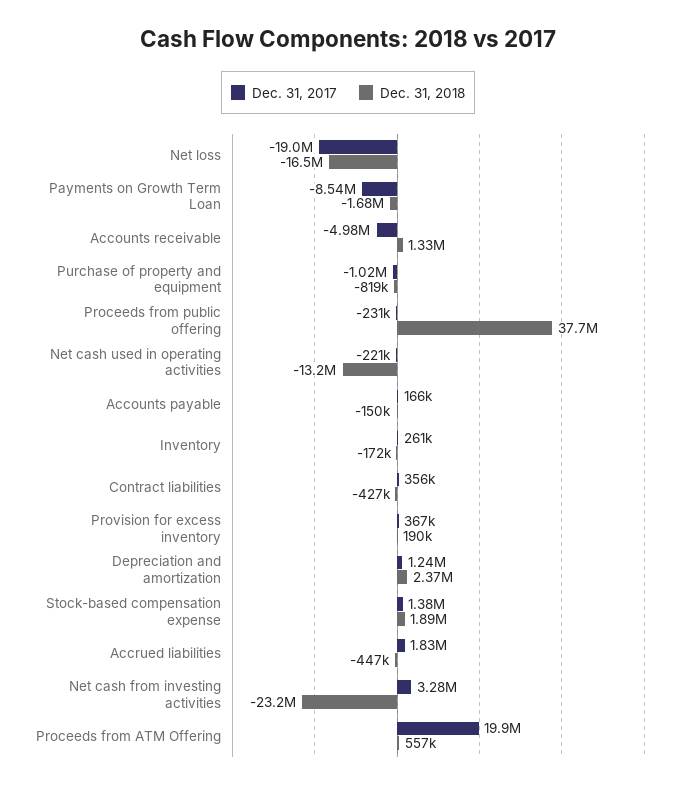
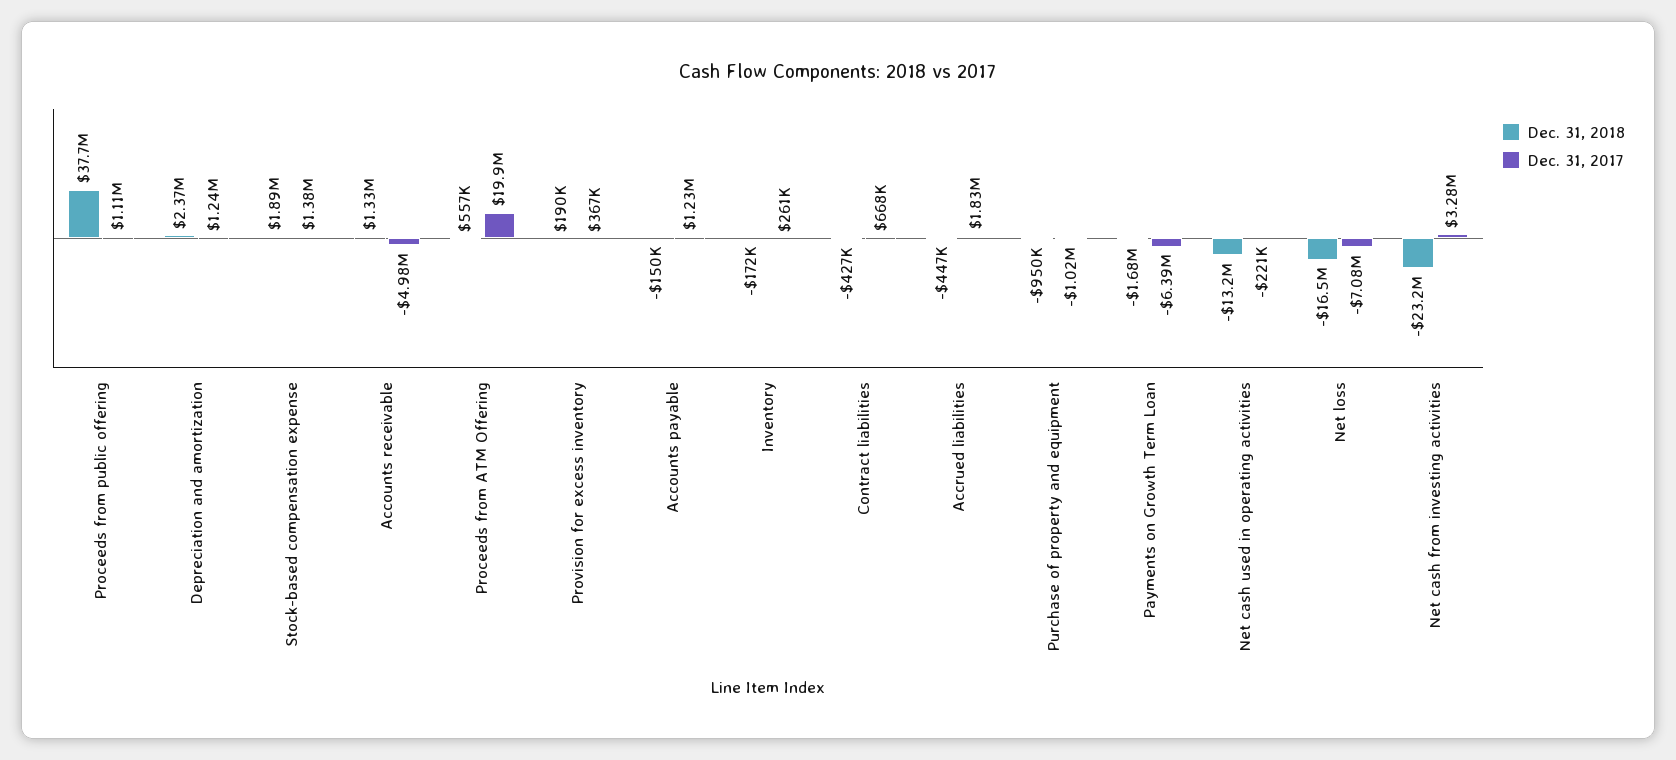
Dec. 31, 2017, Net loss: -19000000 -> -7080000
Dec. 31, 2017, Payments on Growth Term Loan: -8540000 -> -6390000
Dec. 31, 2018, Purchase of property and equipment: -819000 -> -950000
Dec. 31, 2017, Proceeds from public offering: -231000 -> 1110000
Dec. 31, 2017, Accounts payable: 166000 -> 1230000
Dec. 31, 2017, Contract liabilities: 356000 -> 668000

